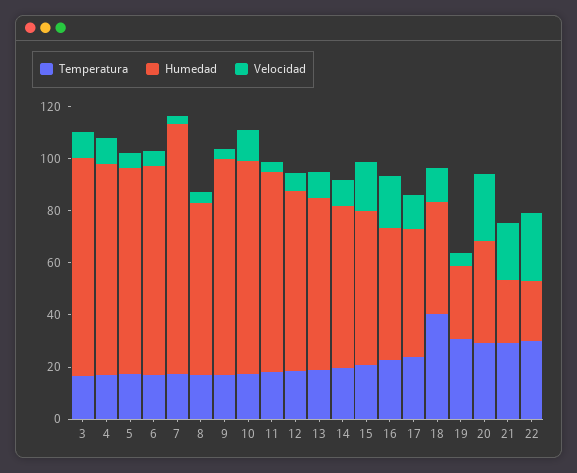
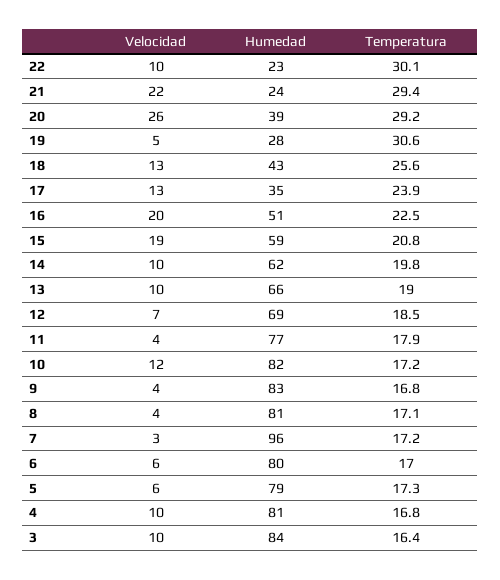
Humedad, 8: 65 -> 81
Humedad, 17: 50 -> 35
Temperatura, 18: 40 -> 25.6
Velocidad, 22: 25 -> 10

